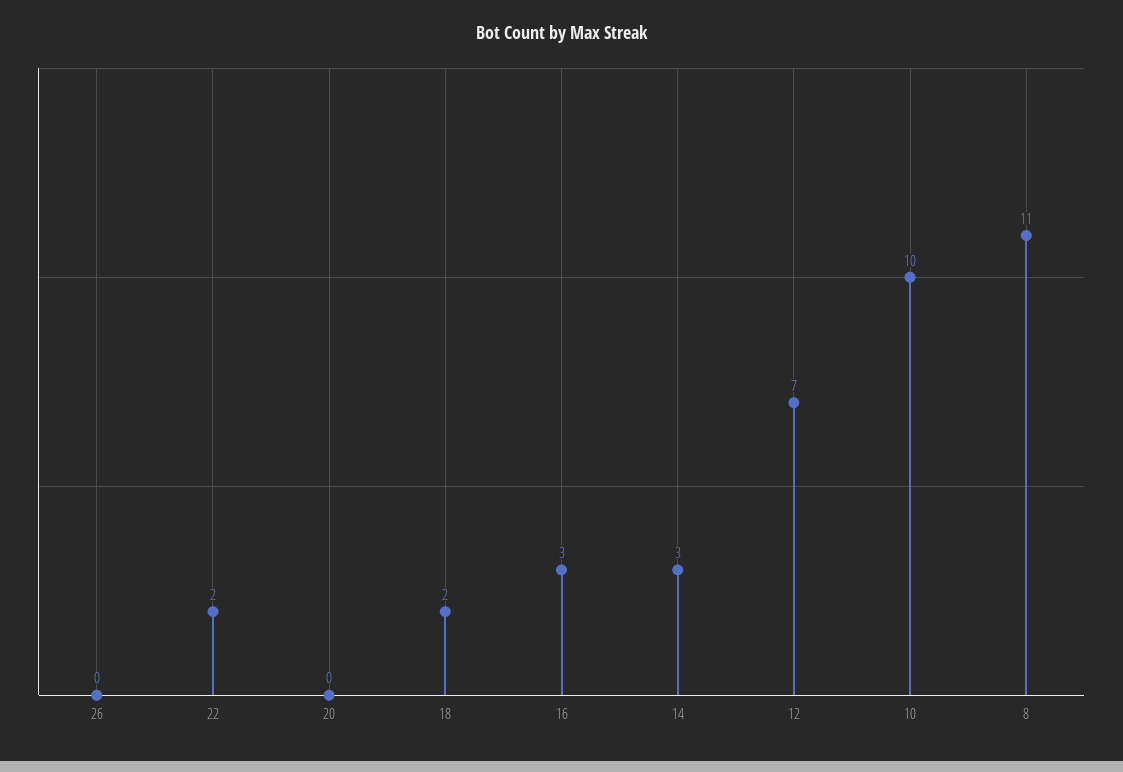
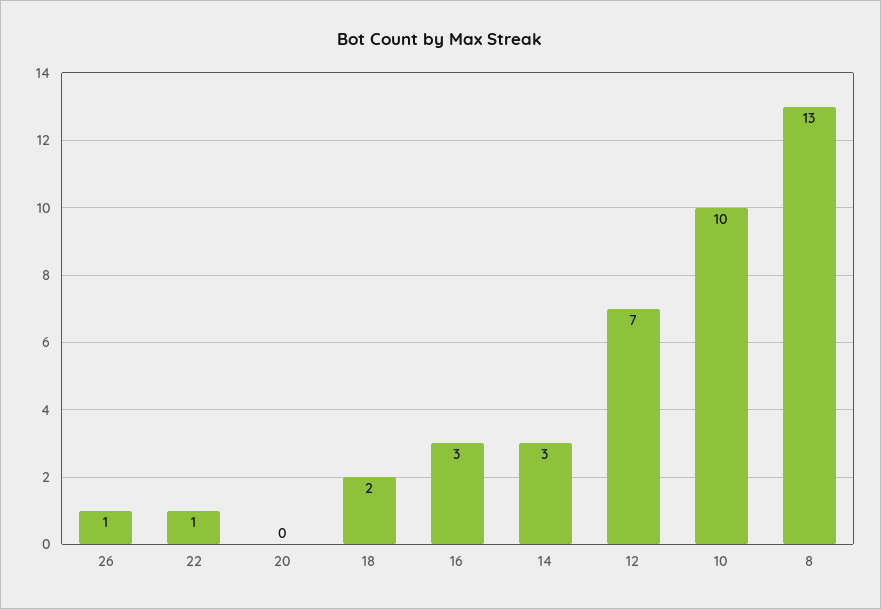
26: 0 -> 1
22: 2 -> 1
8: 11 -> 13

